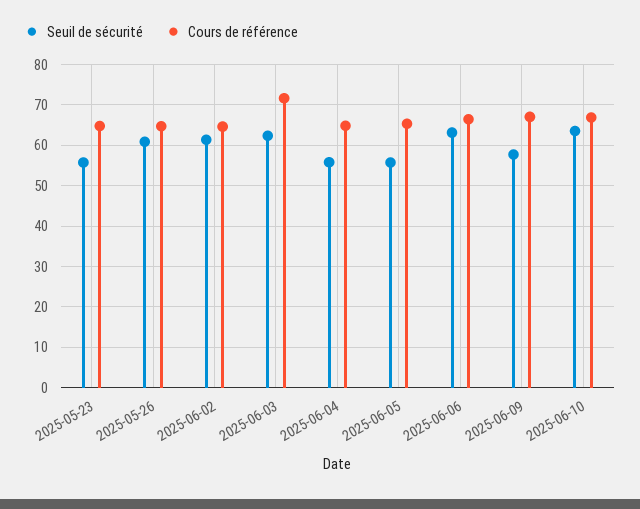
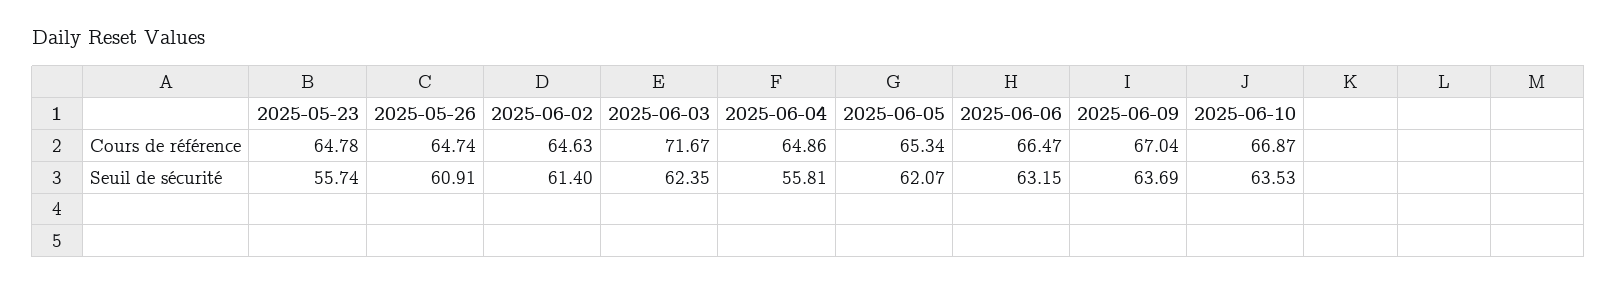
Seuil de sécurité, 2025-06-05: 56 -> 62.07
Seuil de sécurité, 2025-06-09: 58 -> 63.69

